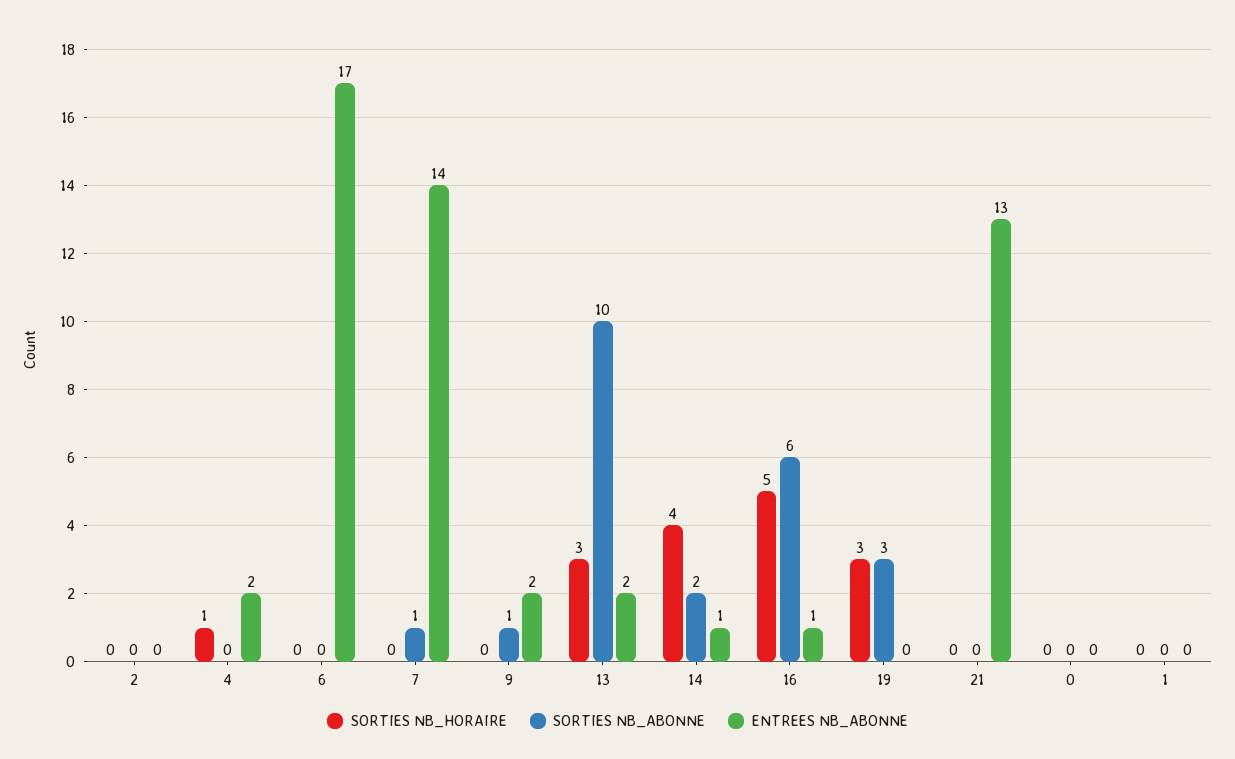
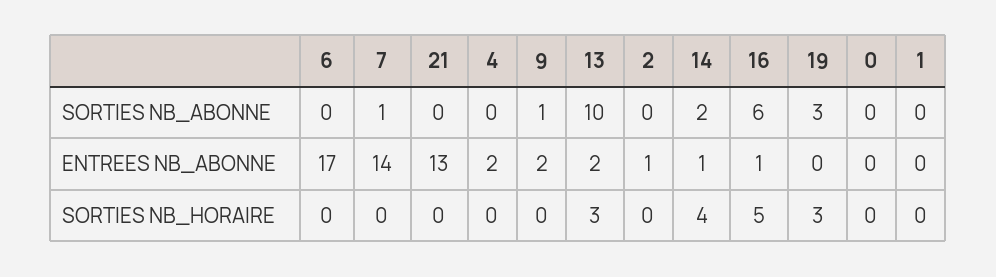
ENTREES NB_ABONNE, 2: 0 -> 1
SORTIES NB_HORAIRE, 4: 1 -> 0

